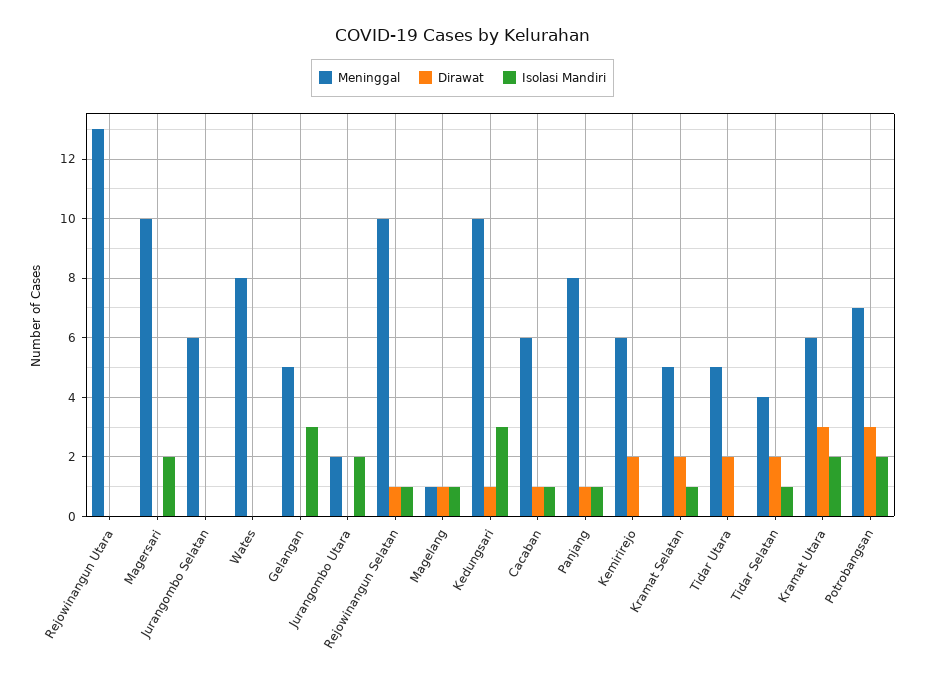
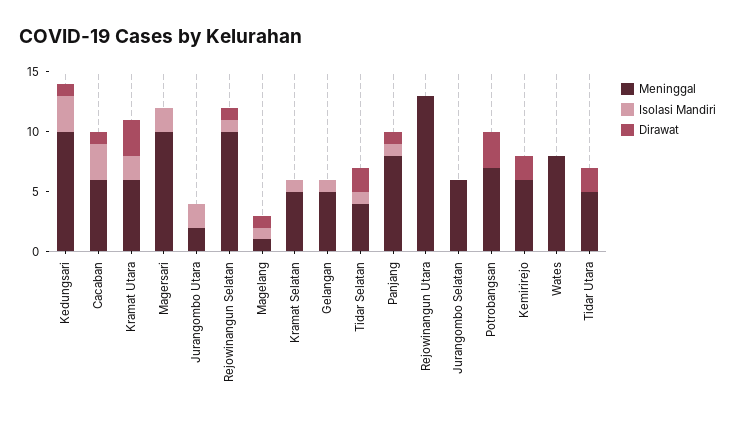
Isolasi Mandiri, Gelangan: 3 -> 1
Isolasi Mandiri, Cacaban: 1 -> 3
Dirawat, Kramat Selatan: 2 -> 0
Isolasi Mandiri, Potrobangsan: 2 -> 0

